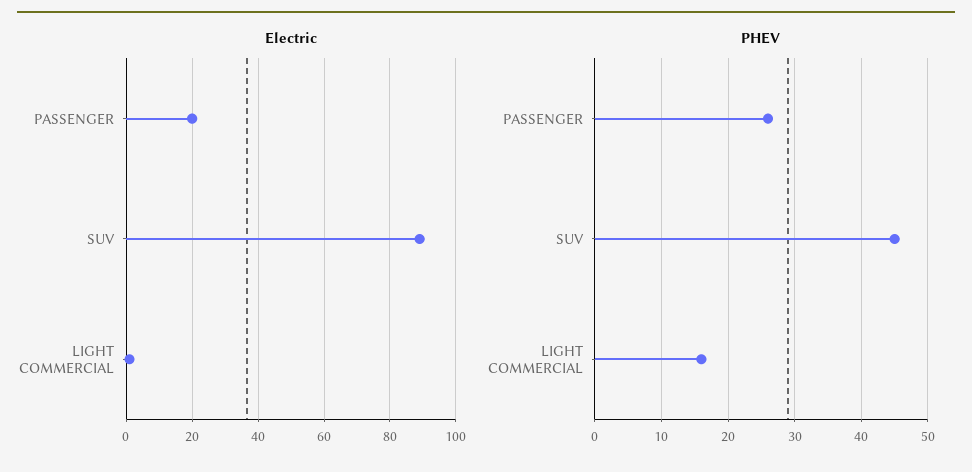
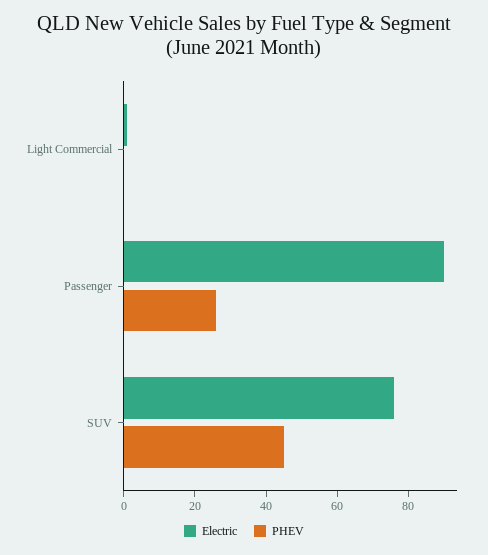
Electric, PASSENGER: 20 -> 90
Electric, SUV: 90 -> 75
PHEV, LIGHT COMMERCIAL: 16 -> 0

